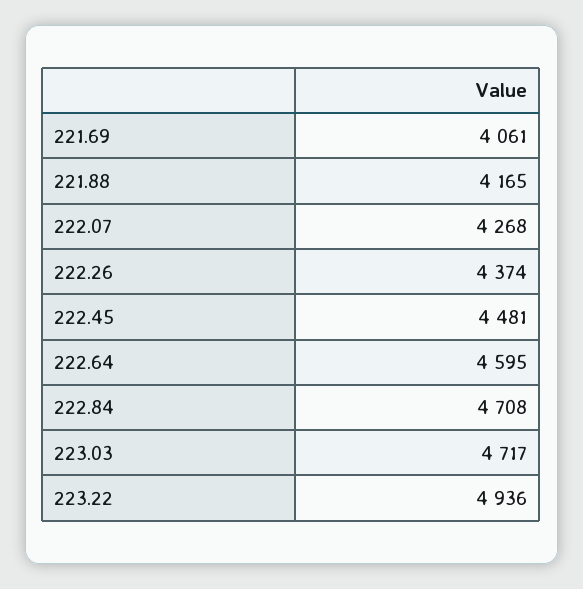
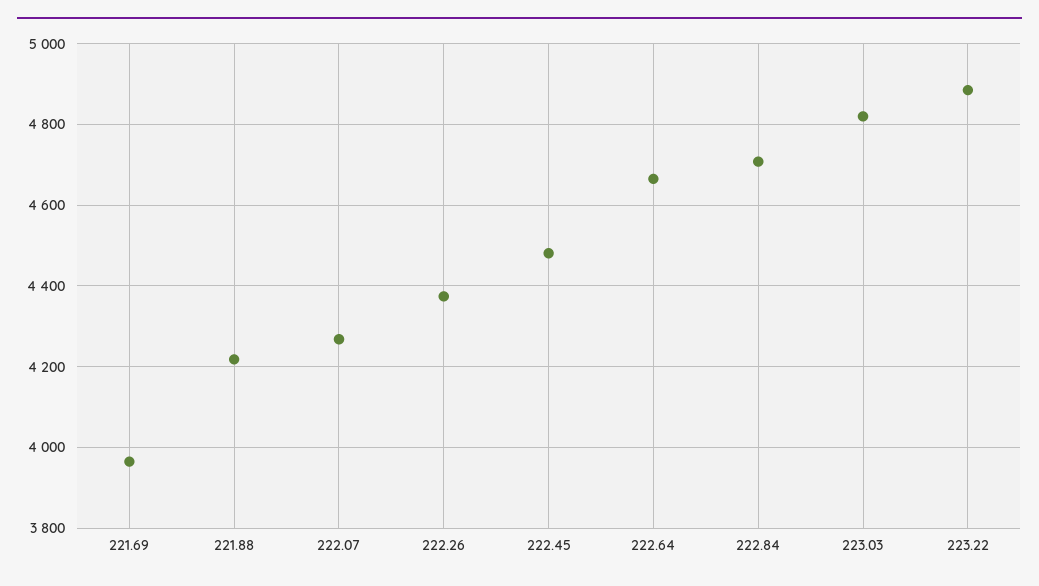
221.69: 4061 -> 3960
221.88: 4165 -> 4220
222.64: 4595 -> 4660
223.03: 4717 -> 4820
223.22: 4936 -> 4880

